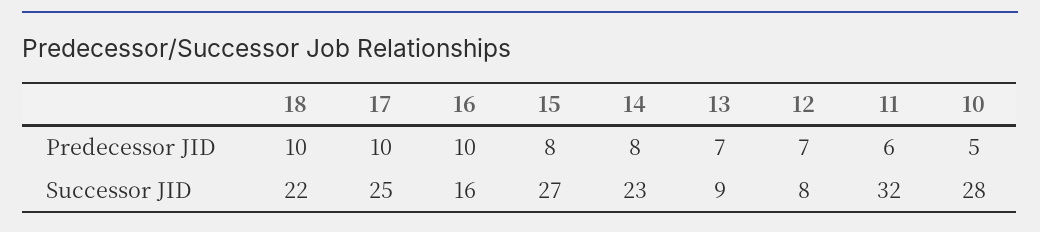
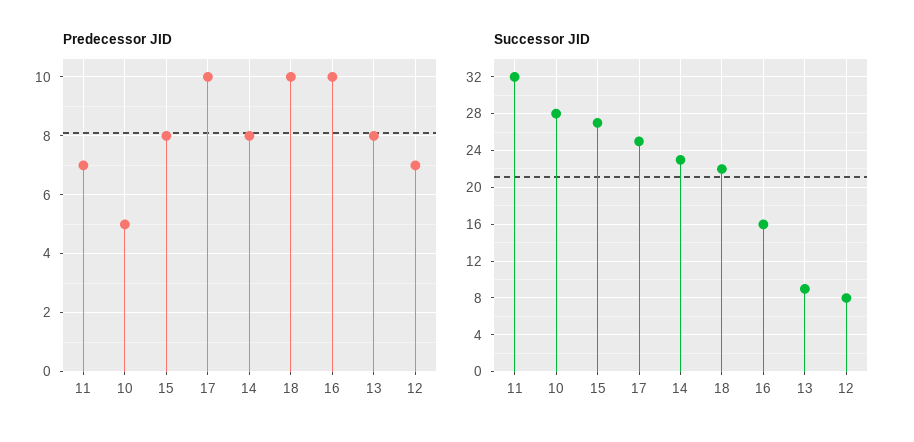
Predecessor JID, 13: 7 -> 8
Predecessor JID, 11: 6 -> 7

